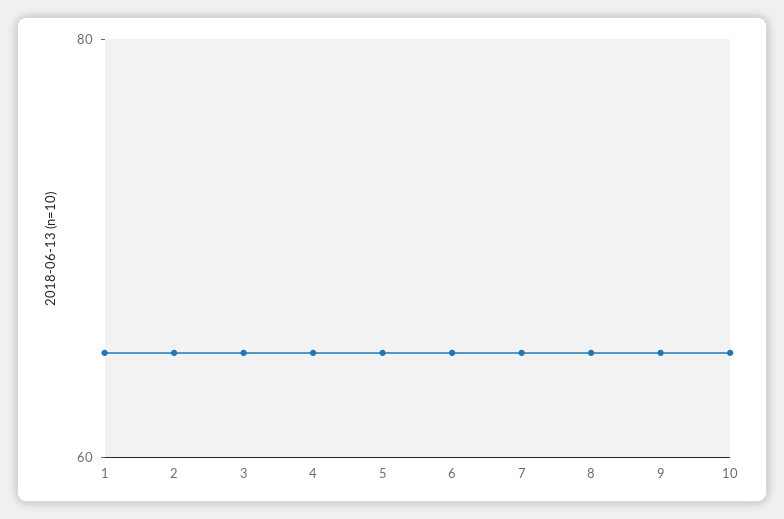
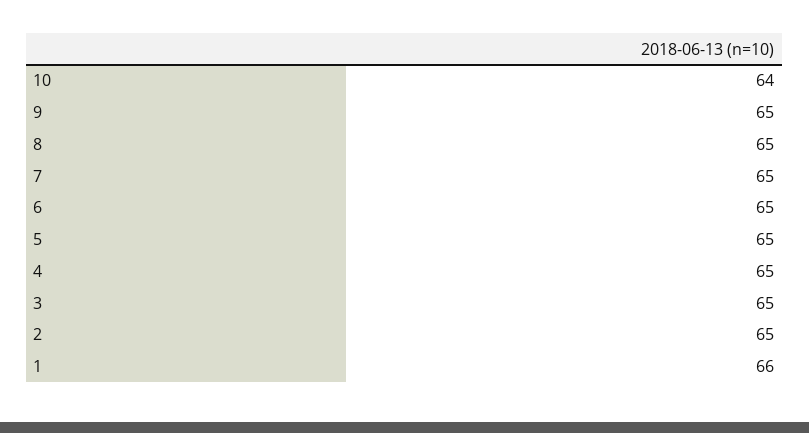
1: 65 -> 66
10: 65 -> 64

